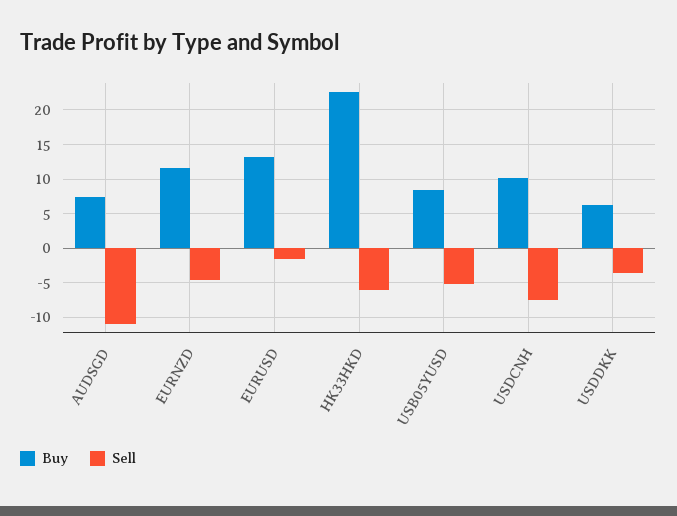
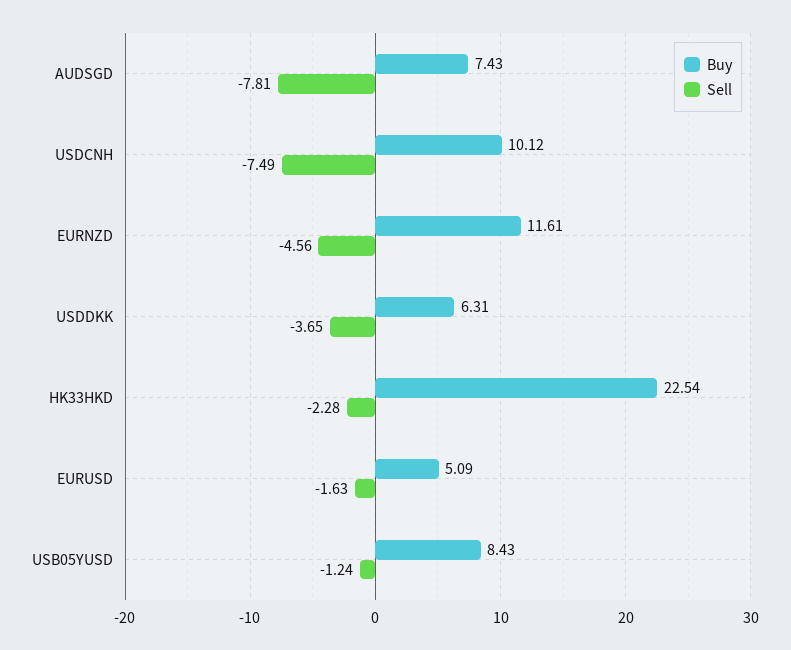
Sell, AUDSGD: -11 -> -7.81
Buy, EURUSD: 13 -> 5.09
Sell, HK33HKD: -6 -> -2.28
Sell, USB05YUSD: -5 -> -1.24

